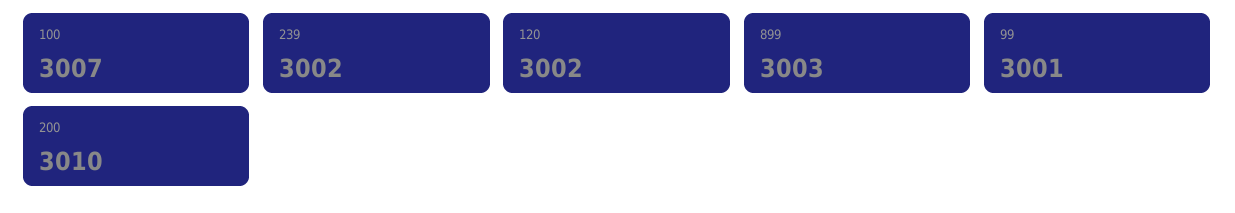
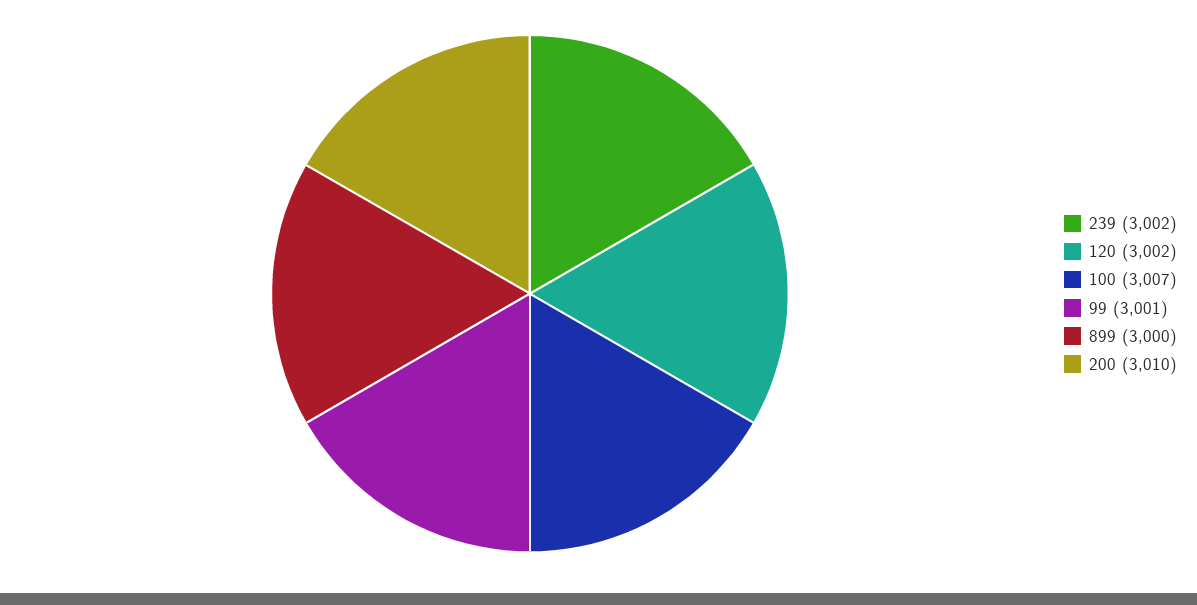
899: 3003 -> 3000

